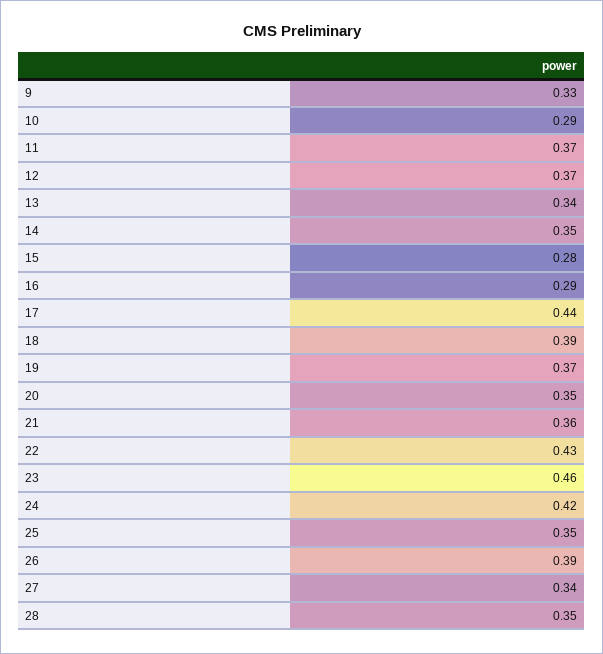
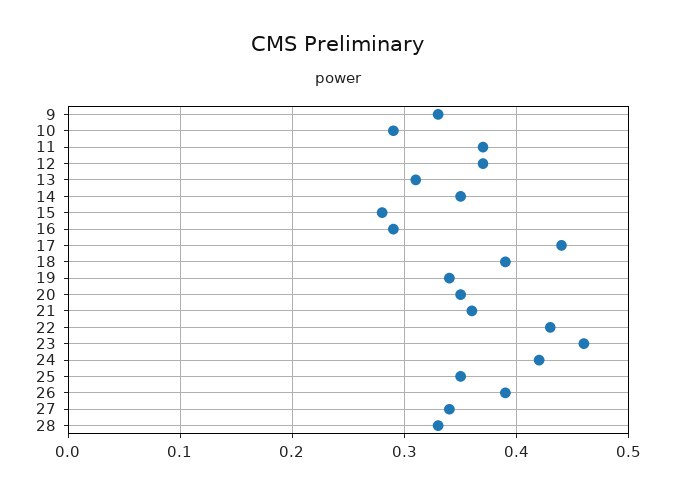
13: 0.34 -> 0.31
19: 0.37 -> 0.34
28: 0.35 -> 0.33

